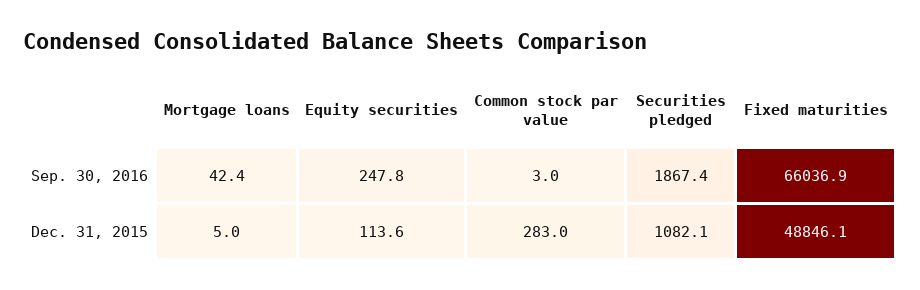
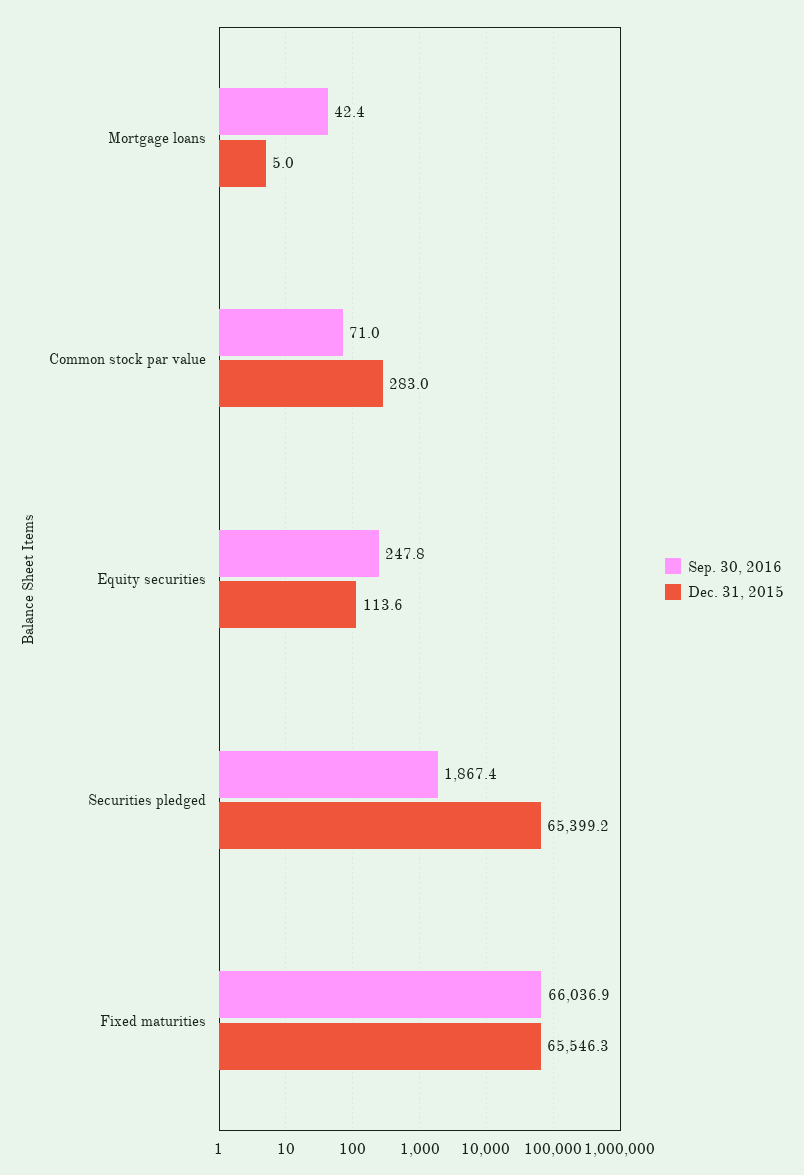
Sep. 30, 2016, Common stock par value: 3 -> 71
Dec. 31, 2015, Securities pledged: 1082.1 -> 65399.2
Dec. 31, 2015, Fixed maturities: 48846.1 -> 65546.3

